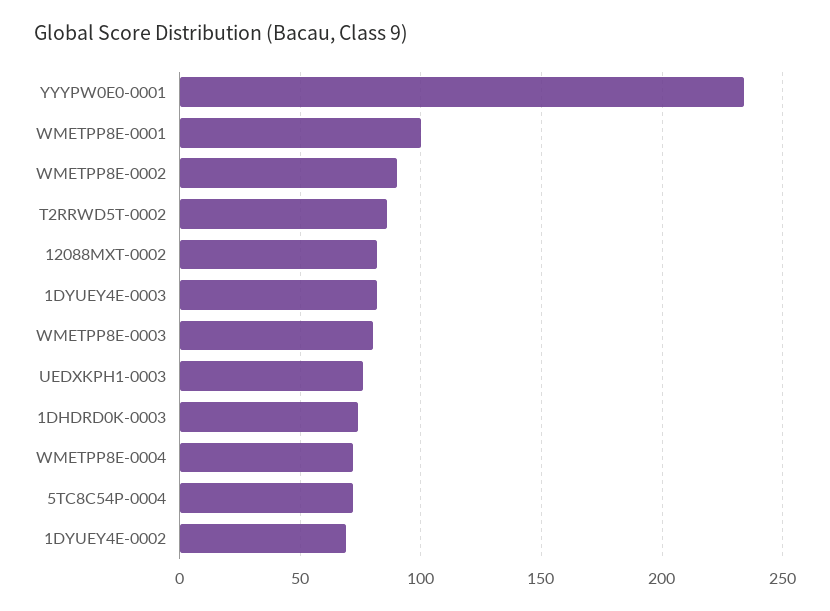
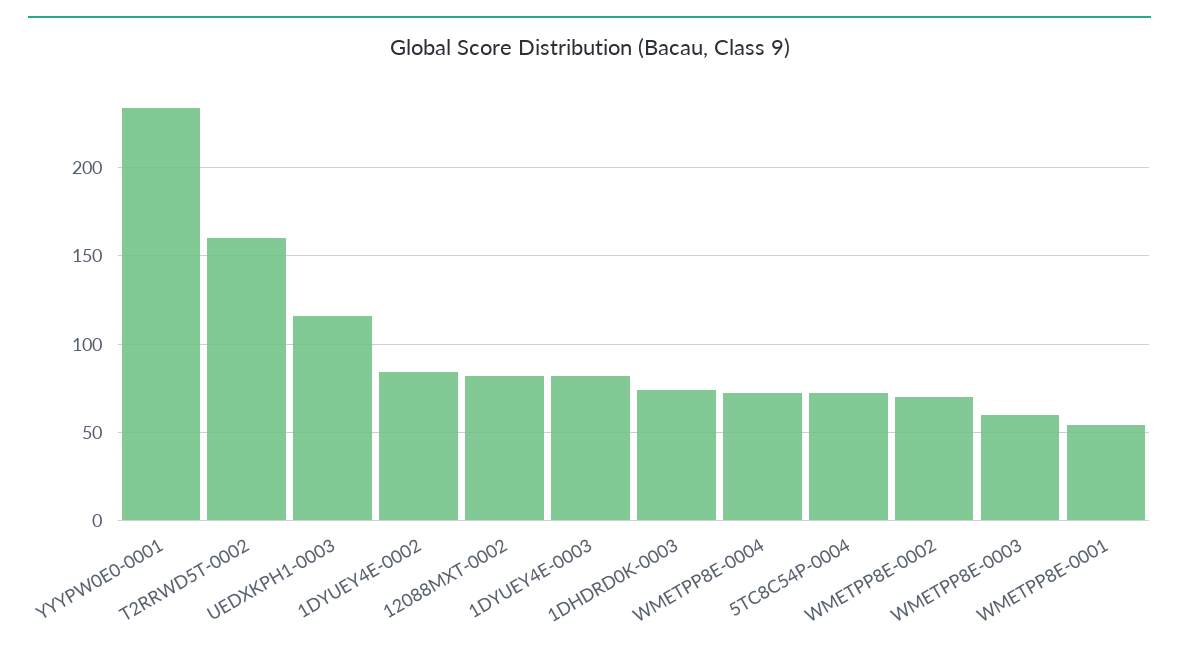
WMETPP8E-0001: 100 -> 55
WMETPP8E-0002: 90 -> 70
T2RRWD5T-0002: 85 -> 160
WMETPP8E-0003: 80 -> 60
UEDXKPH1-0003: 75 -> 115
1DYUEY4E-0002: 70 -> 85

